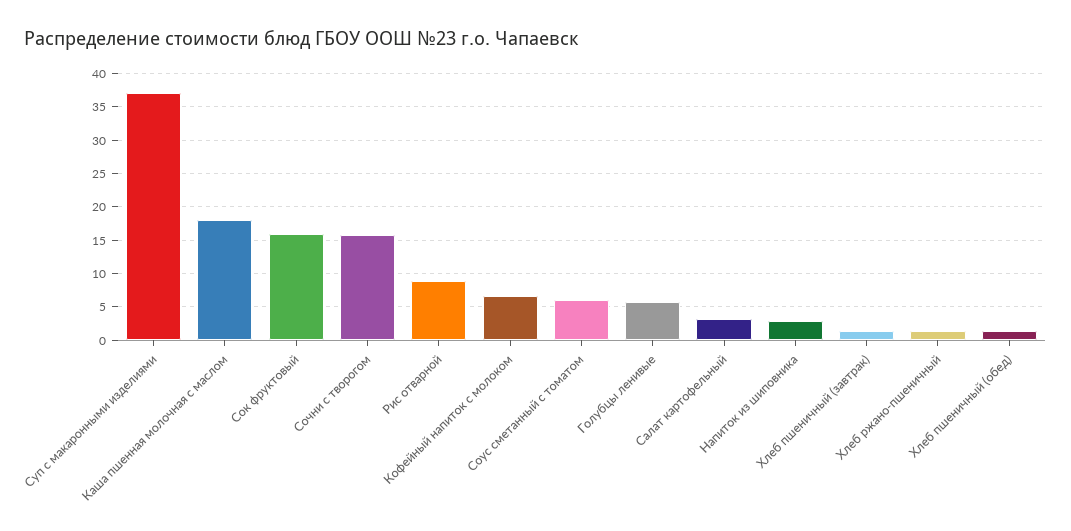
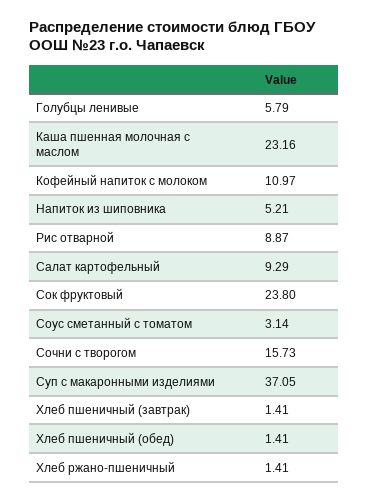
Каша пшенная молочная с маслом: 18 -> 23.16
Сок фруктовый: 16 -> 23.8
Кофейный напиток с молоком: 7 -> 10.97
Соус сметанный с томатом: 6 -> 3.14
Салат картофельный: 3 -> 9.29
Напиток из шиповника: 3 -> 5.21

